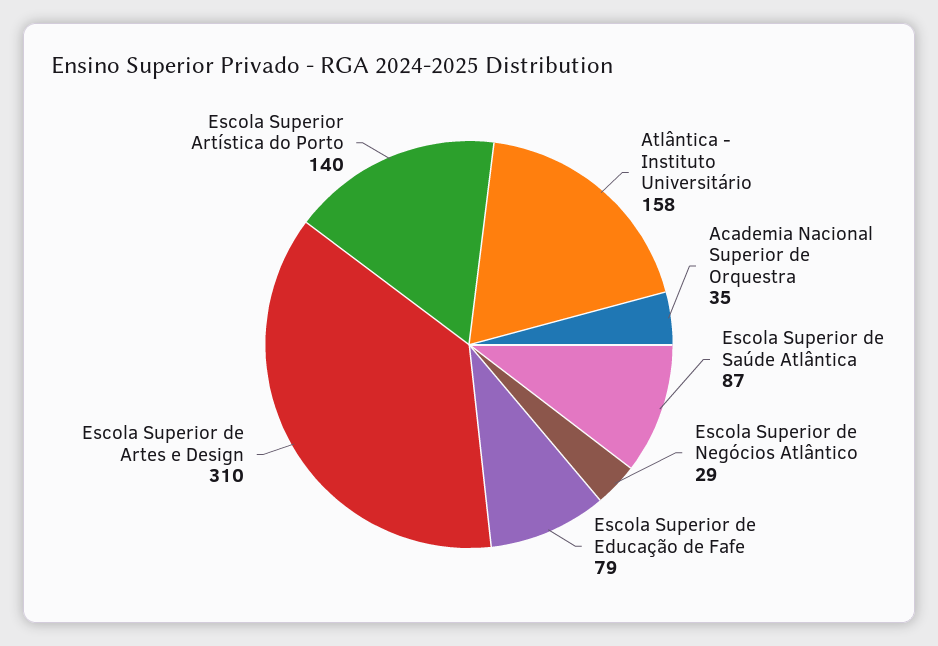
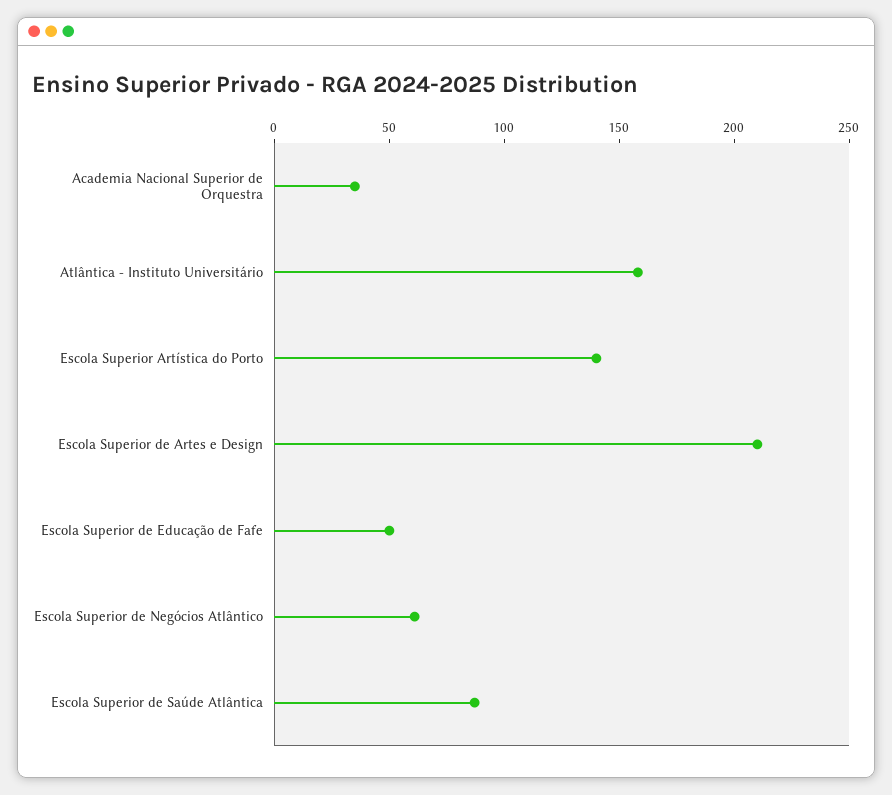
Escola Superior de Negócios Atlântico: 29 -> 60
Escola Superior de Educação de Fafe: 79 -> 50
Escola Superior de Artes e Design: 310 -> 210

